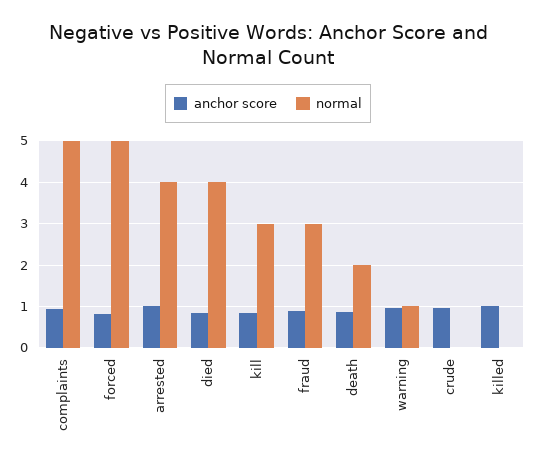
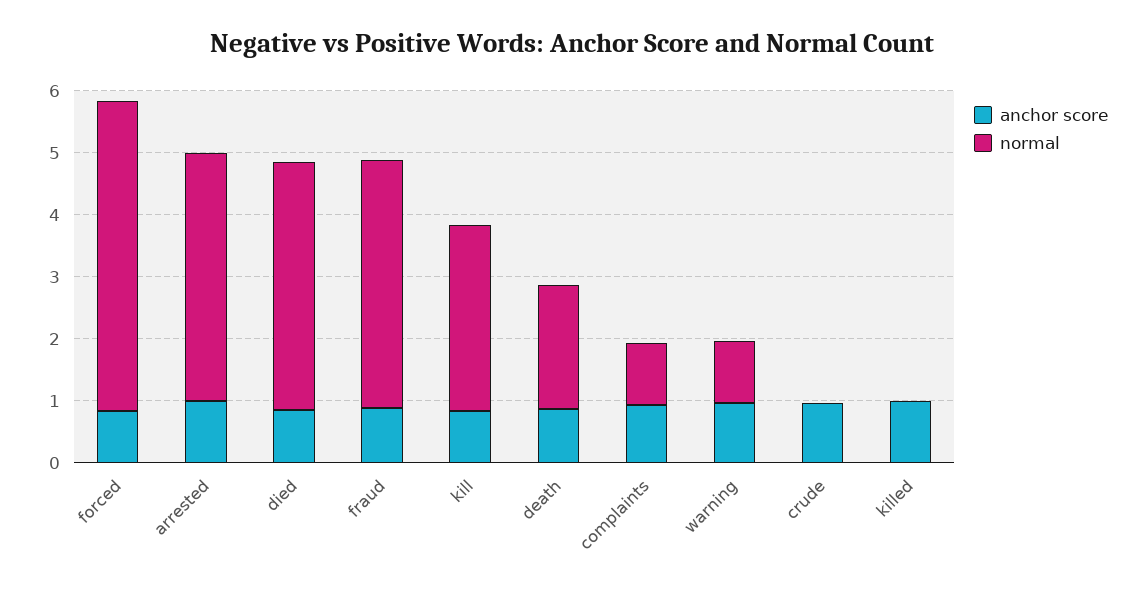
normal, complaints: 5 -> 1
normal, fraud: 3 -> 4

